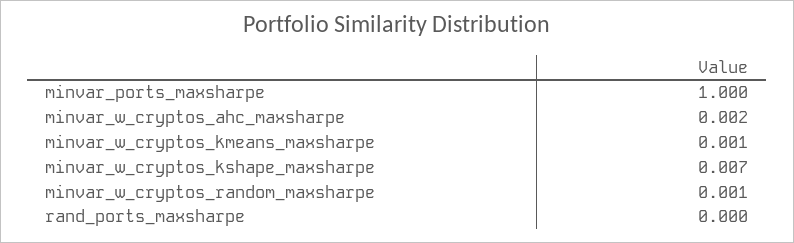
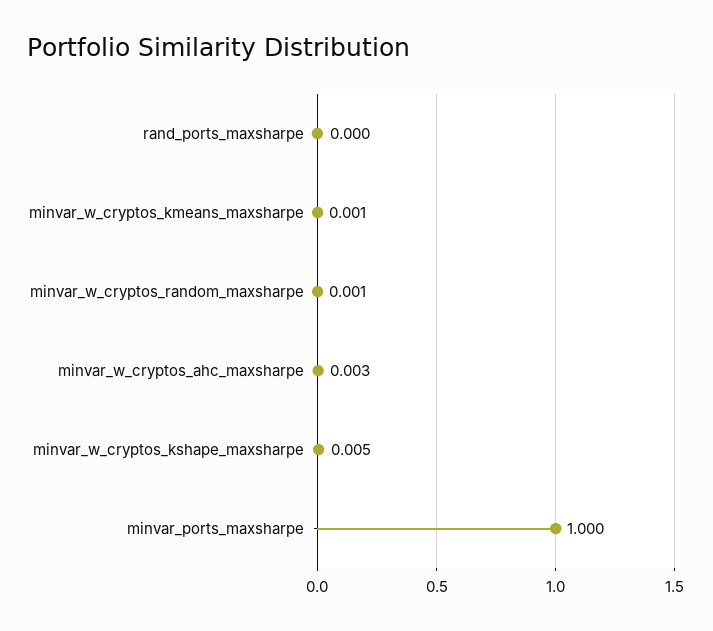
minvar_w_cryptos_ahc_maxsharpe: 0.002 -> 0.003
minvar_w_cryptos_kshape_maxsharpe: 0.007 -> 0.005

